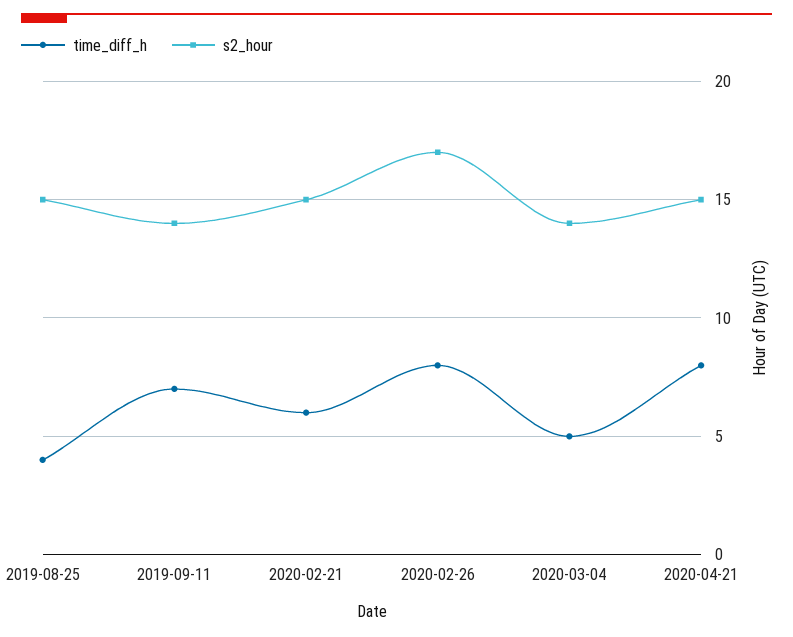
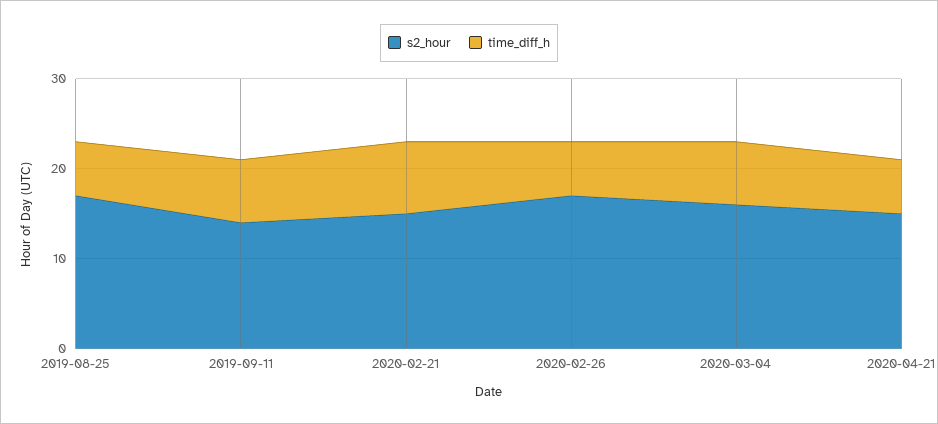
time_diff_h, 2019-08-25: 4 -> 6
s2_hour, 2019-08-25: 15 -> 17
time_diff_h, 2020-02-21: 6 -> 8
time_diff_h, 2020-02-26: 8 -> 6
time_diff_h, 2020-03-04: 5 -> 7
s2_hour, 2020-03-04: 14 -> 16
time_diff_h, 2020-04-21: 8 -> 6

